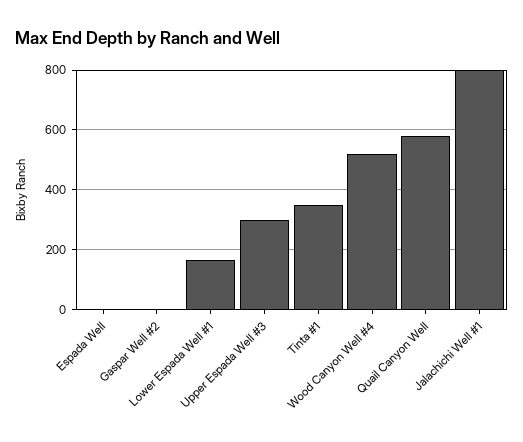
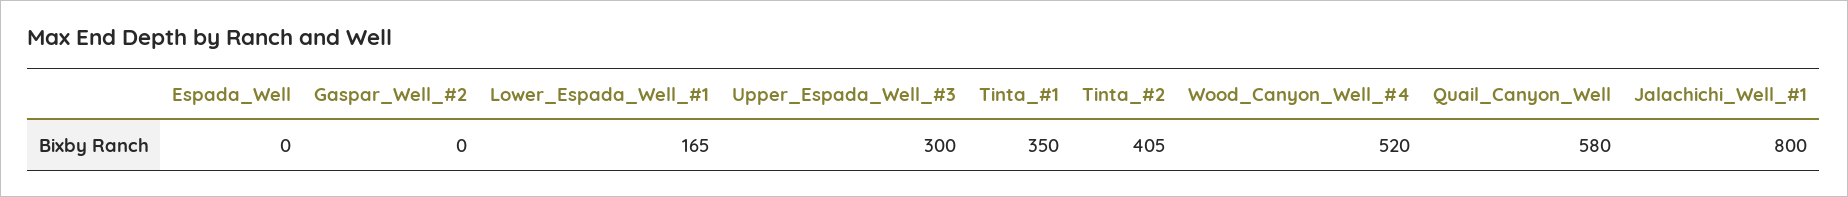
Tinta_#2: none -> 405

